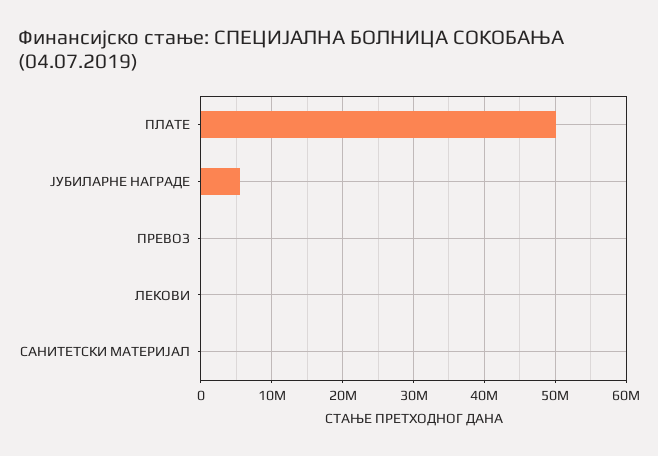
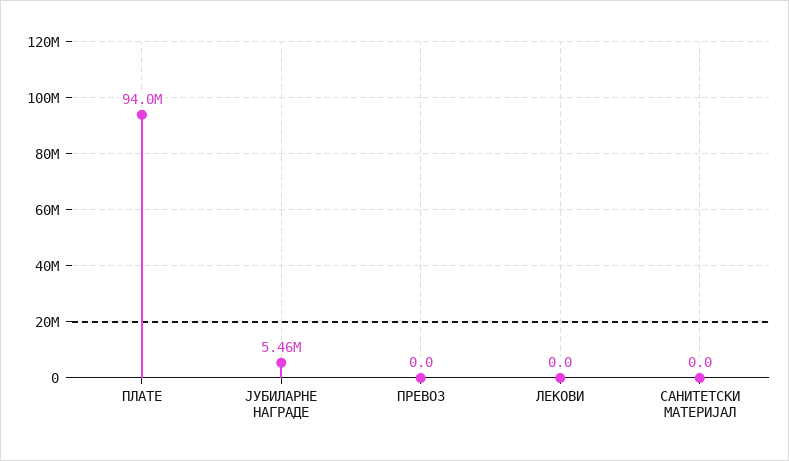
ПЛАТЕ: 50000000 -> 94000000

